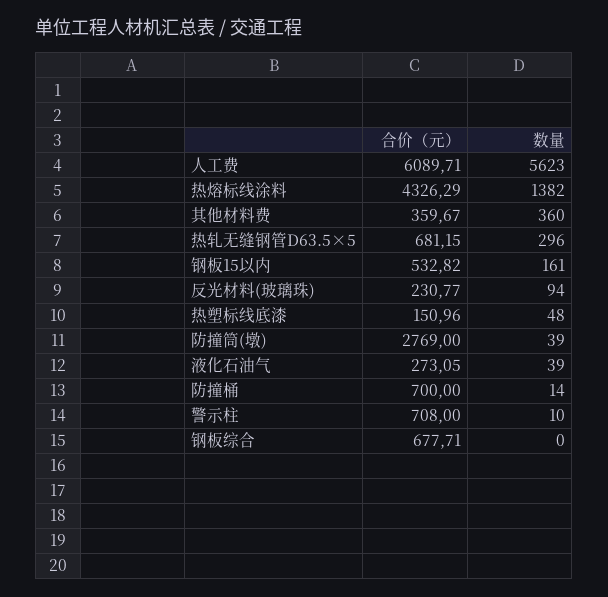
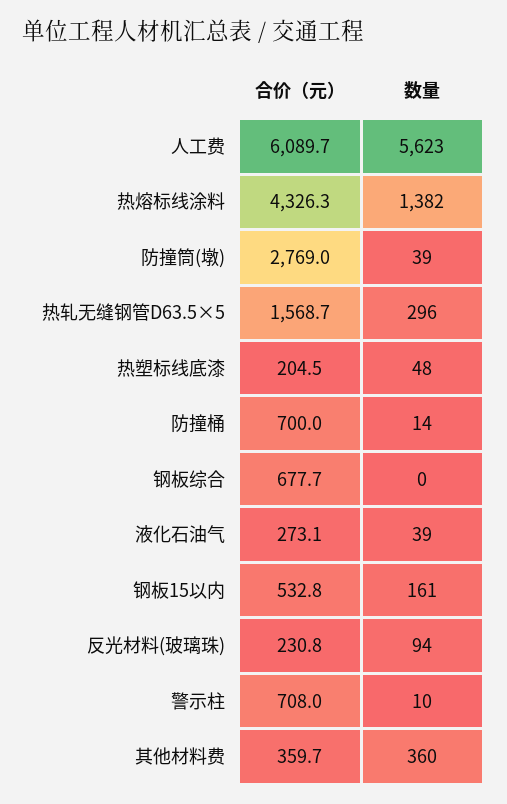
合价（元）, 热轧无缝钢管D63.5×5: 681.15 -> 1568.7
合价（元）, 热塑标线底漆: 150.96 -> 204.5

